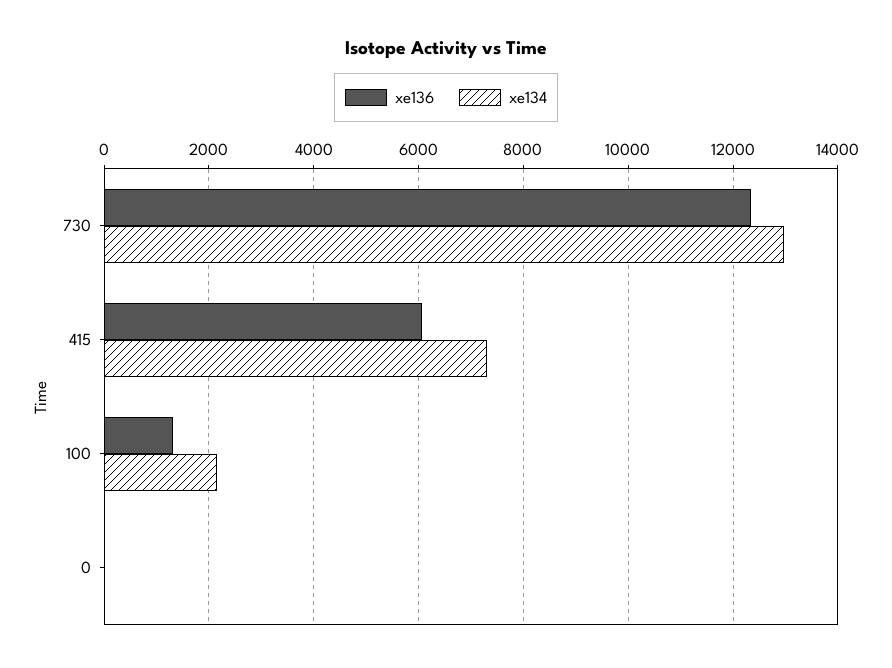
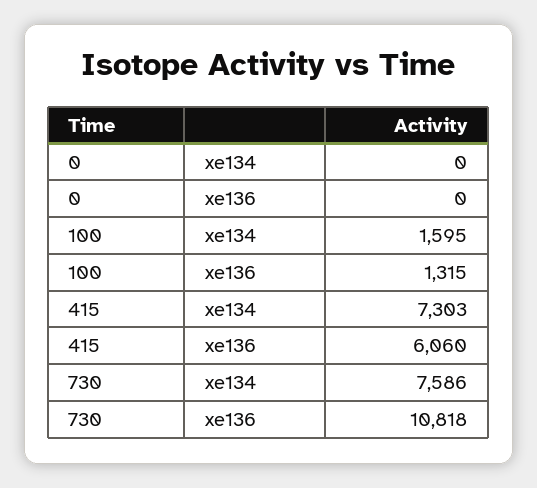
xe136, 730: 12400 -> 10818
xe134, 730: 13000 -> 7586
xe134, 100: 2200 -> 1595

